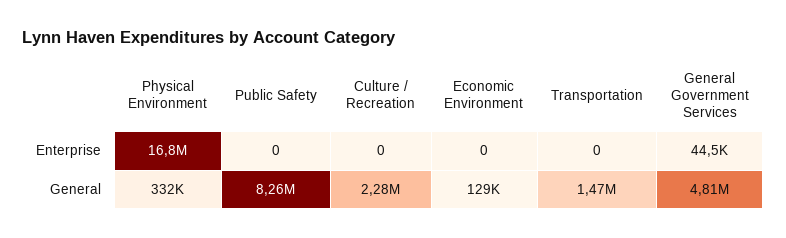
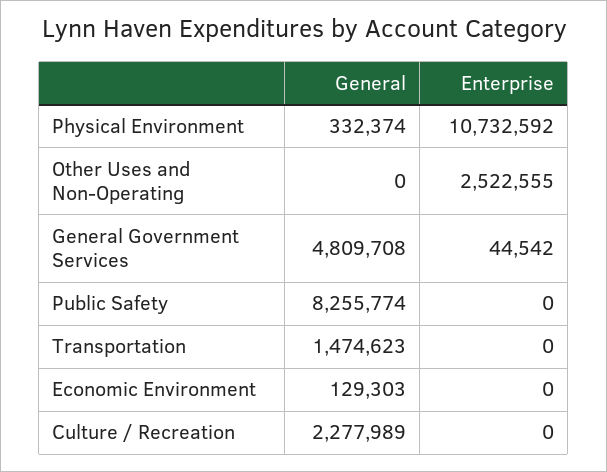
Physical Environment, Enterprise: 16800000 -> 10732592
Other Uses and Non-Operating, General: none -> 0
Other Uses and Non-Operating, Enterprise: none -> 2522555

